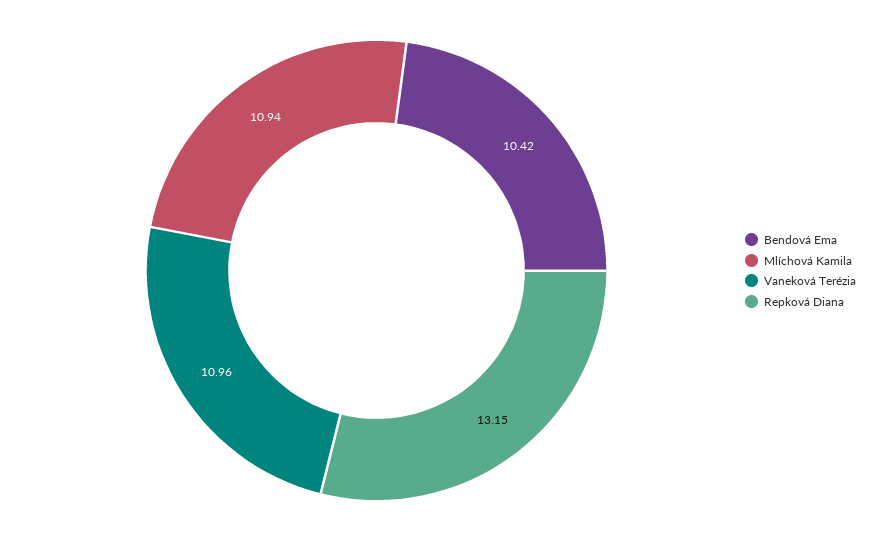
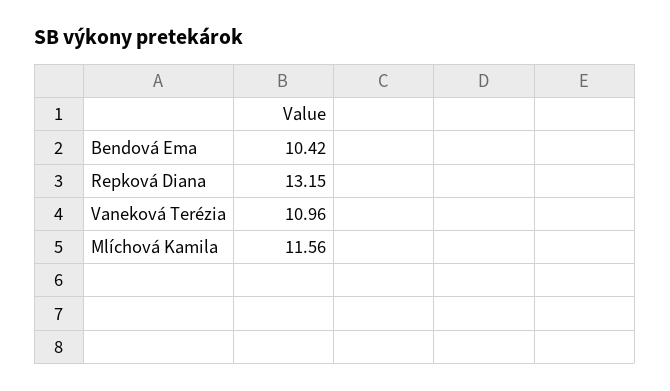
Mlíchová Kamila: 10.94 -> 11.56

